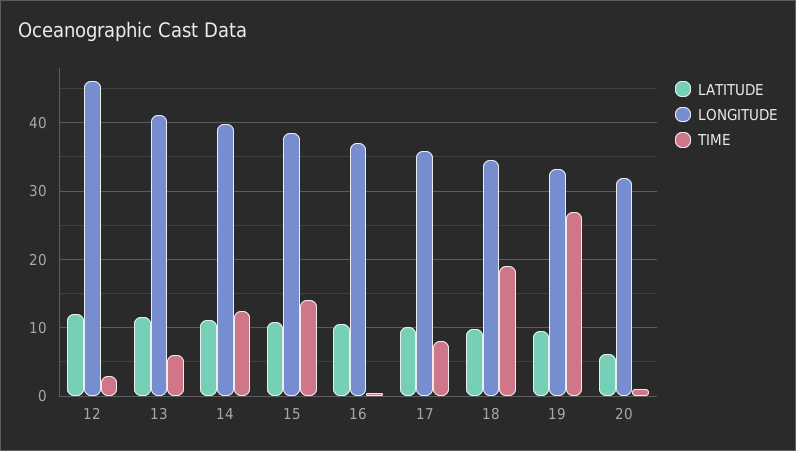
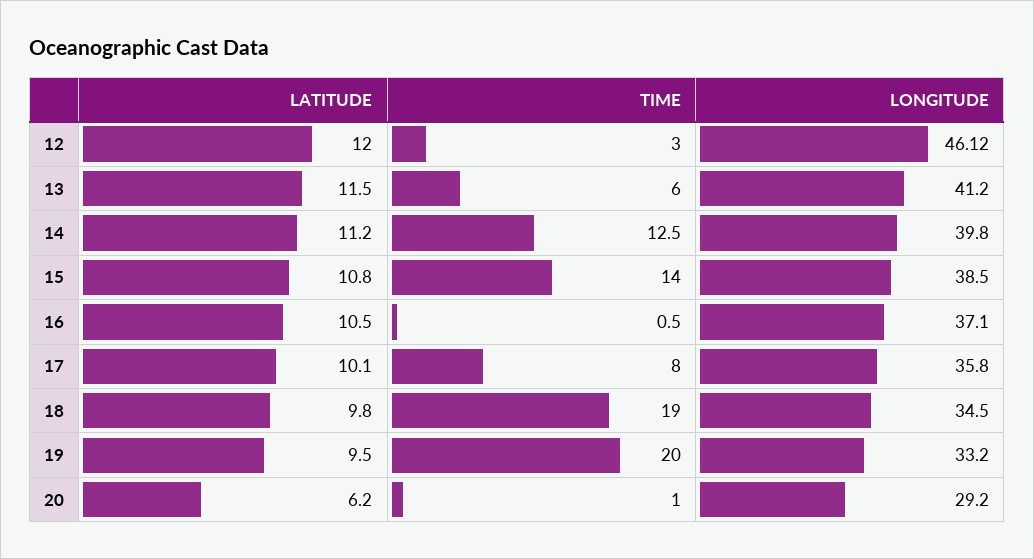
TIME, 19: 27 -> 20
LONGITUDE, 20: 32 -> 29.2

